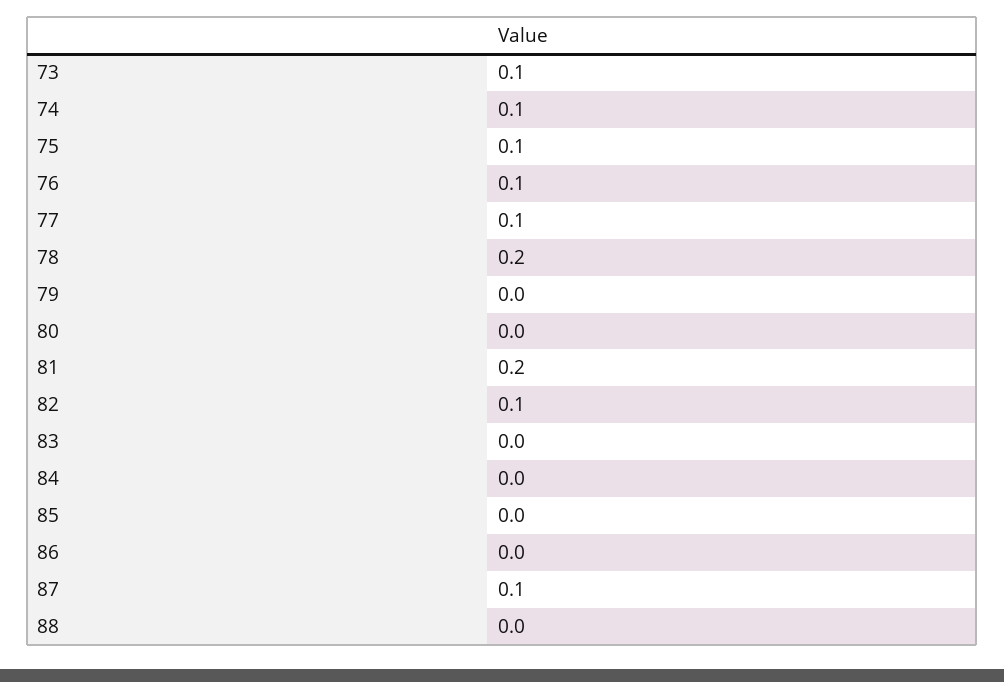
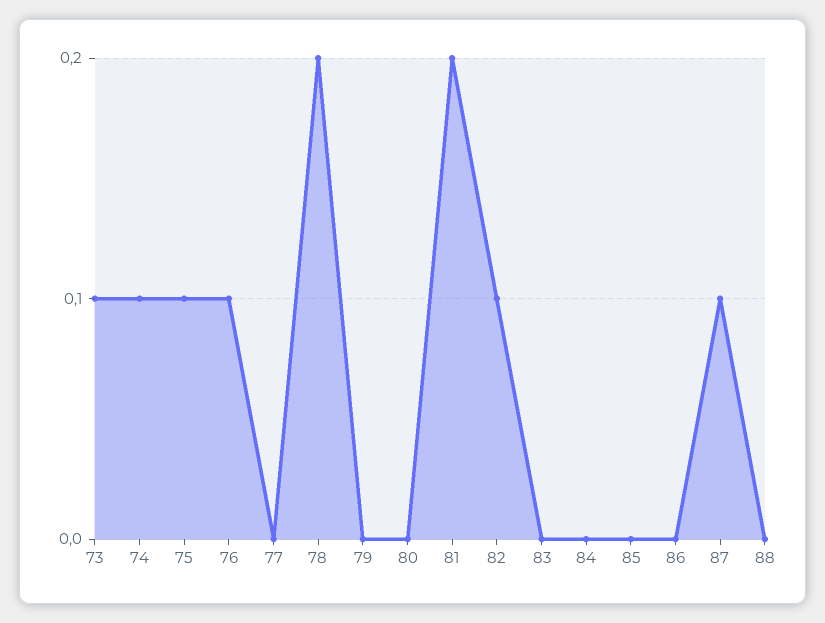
77: 0.1 -> 0

